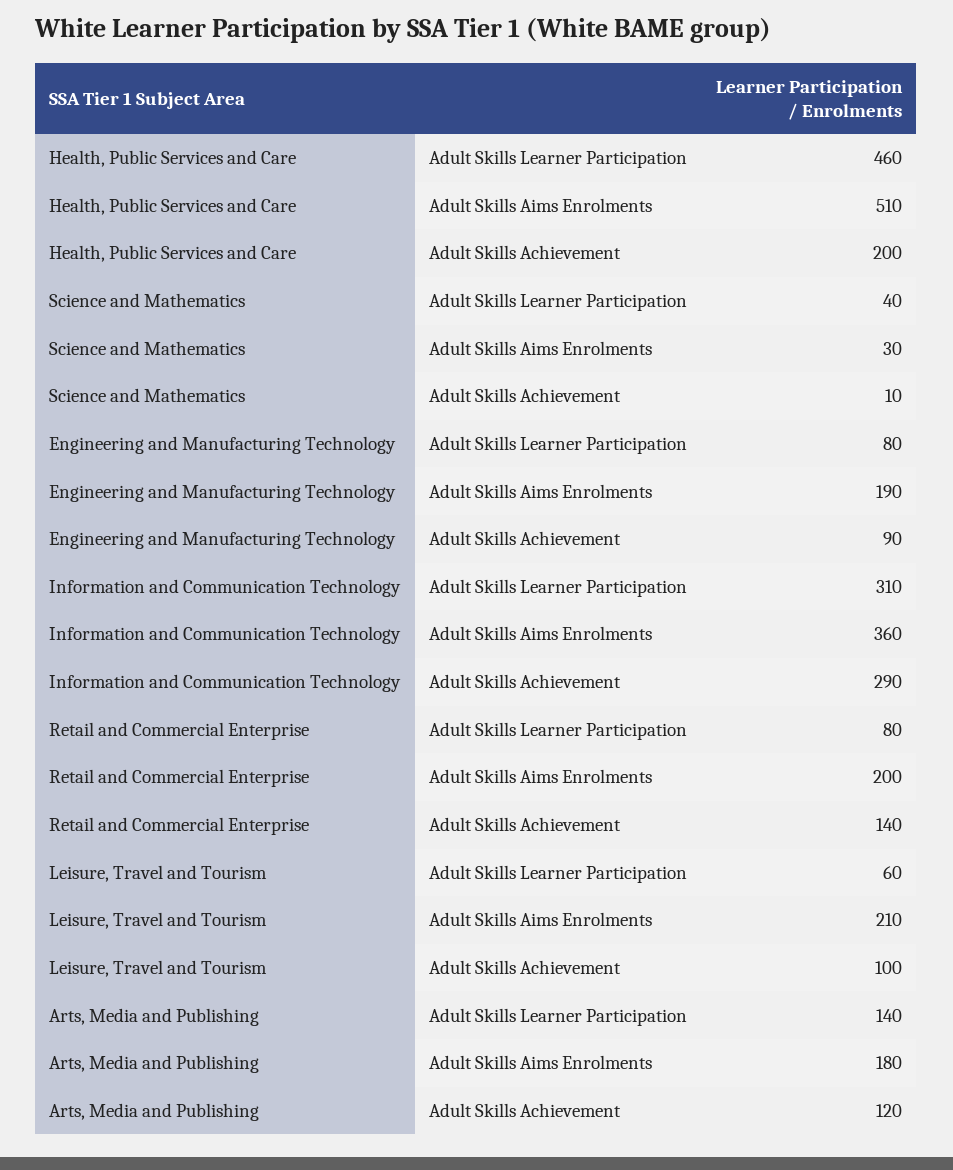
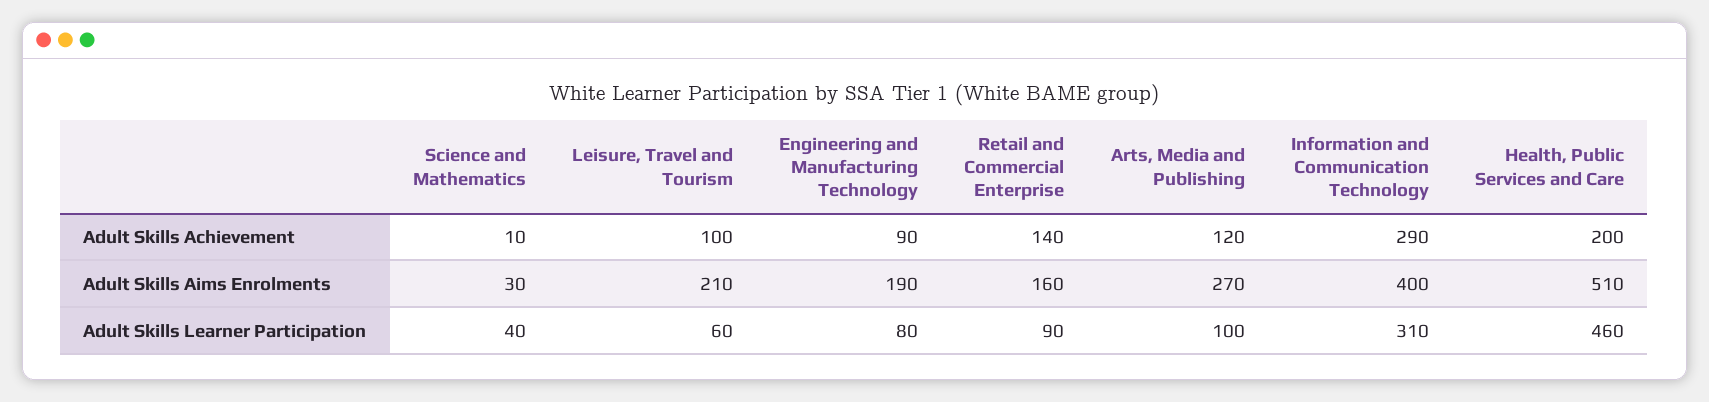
Information and Communication Technology, Adult Skills Aims Enrolments: 360 -> 400
Retail and Commercial Enterprise, Adult Skills Learner Participation: 80 -> 90
Retail and Commercial Enterprise, Adult Skills Aims Enrolments: 200 -> 160
Arts, Media and Publishing, Adult Skills Learner Participation: 140 -> 100
Arts, Media and Publishing, Adult Skills Aims Enrolments: 180 -> 270

